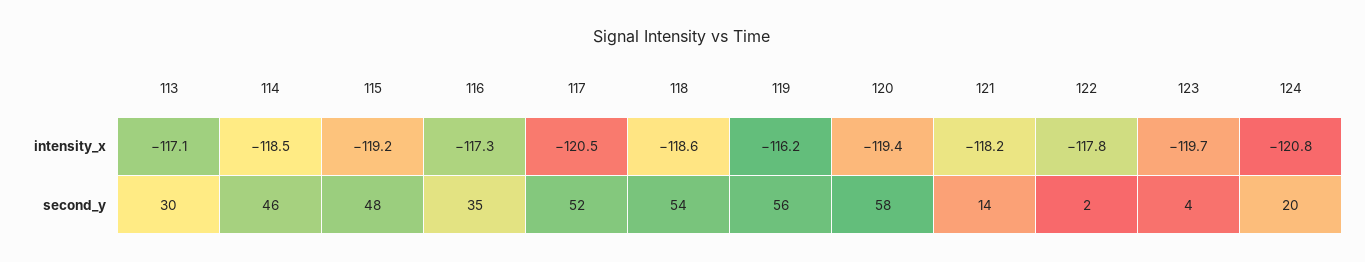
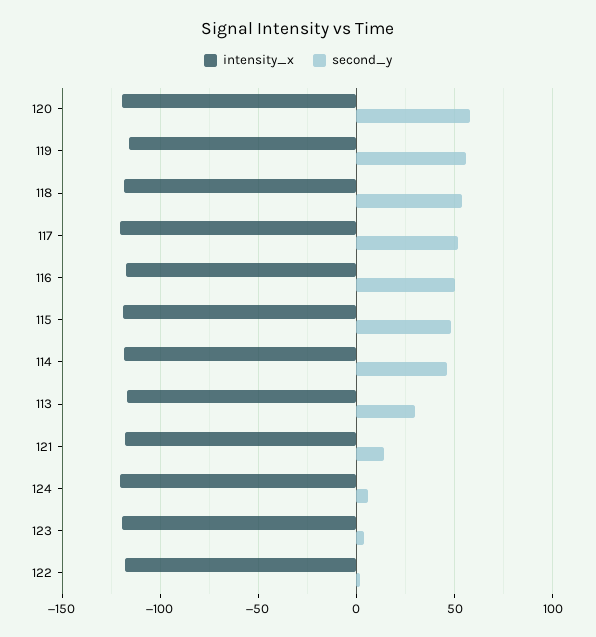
second_y, 116: 35 -> 50
second_y, 124: 20 -> 5

